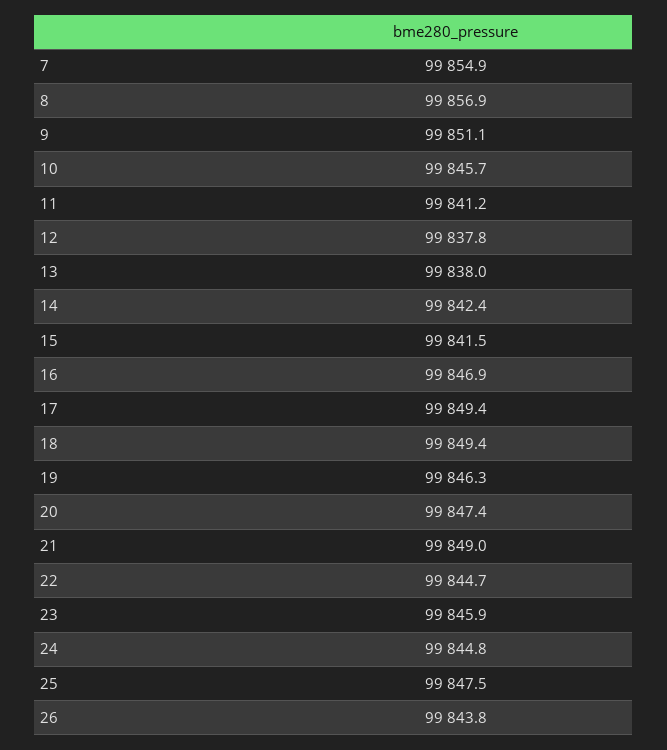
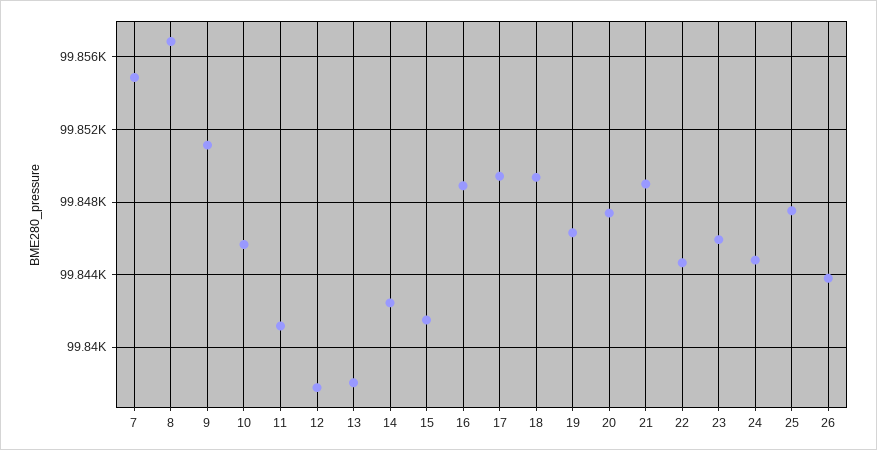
16: 99846.9 -> 99849

